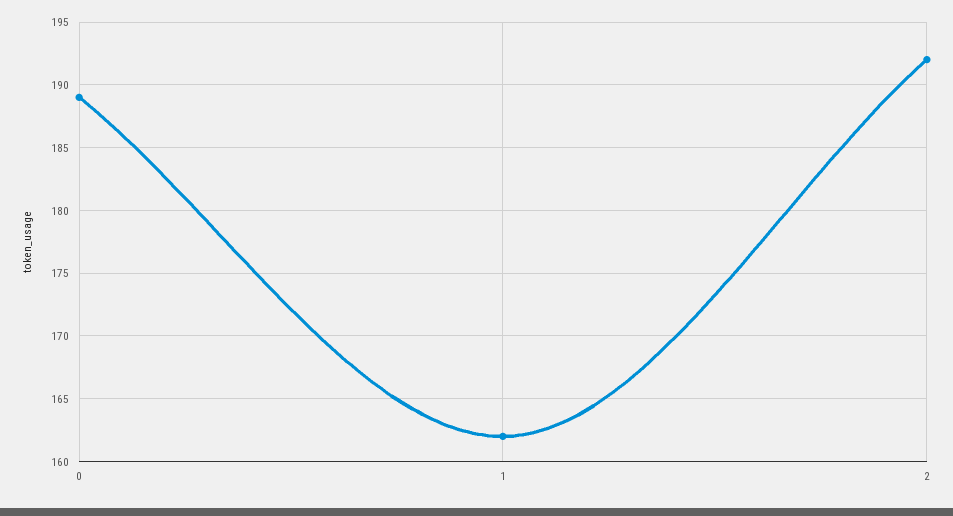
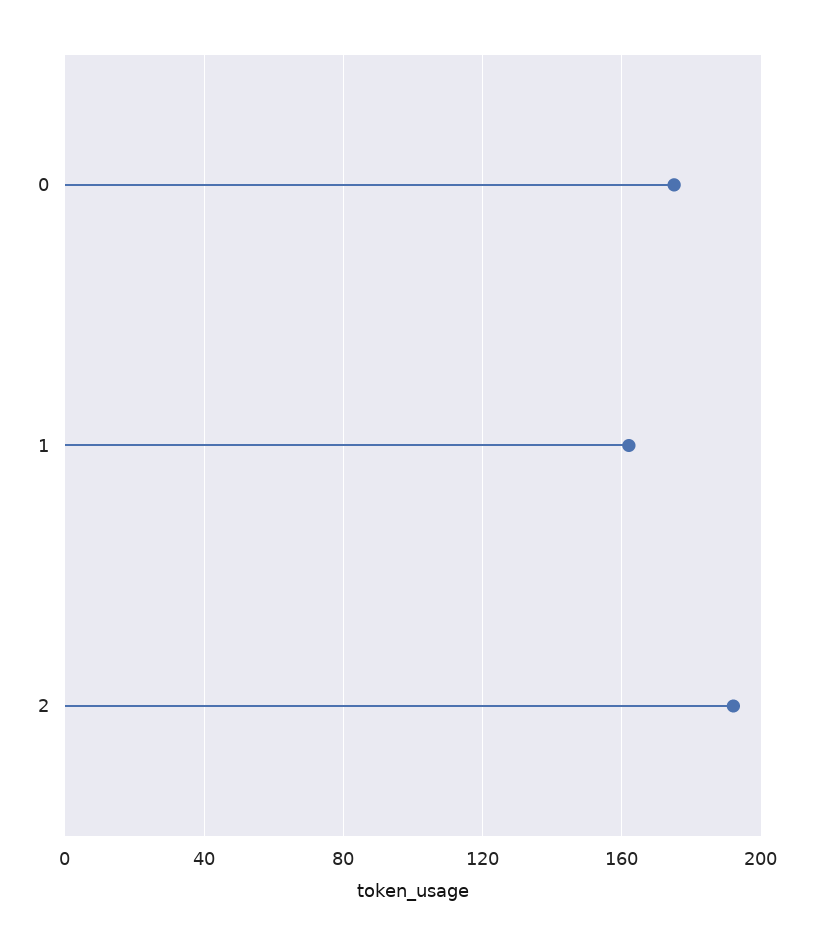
0: 189 -> 175

